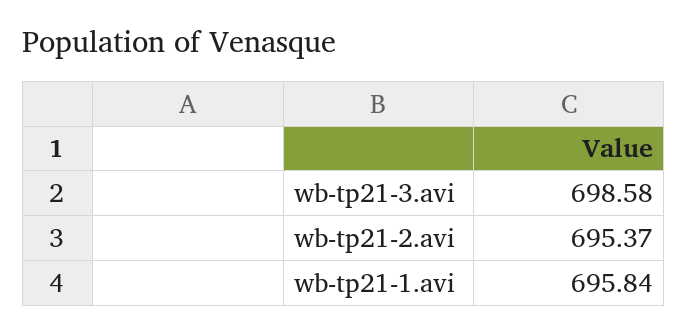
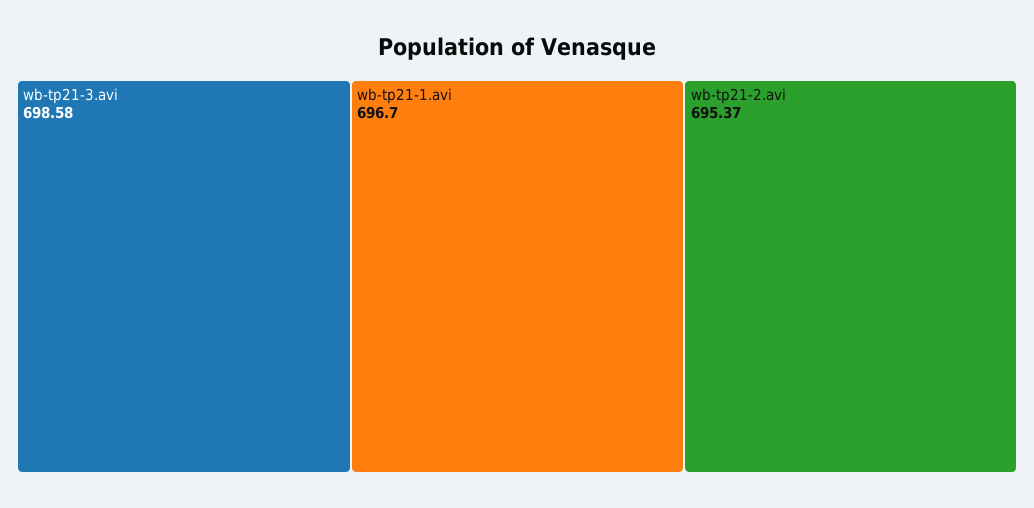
wb-tp21-1.avi: 695.84 -> 696.7

